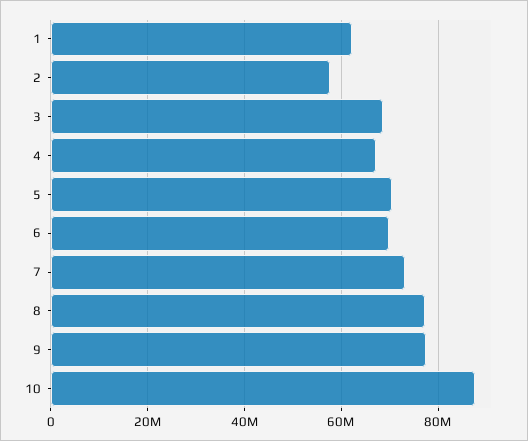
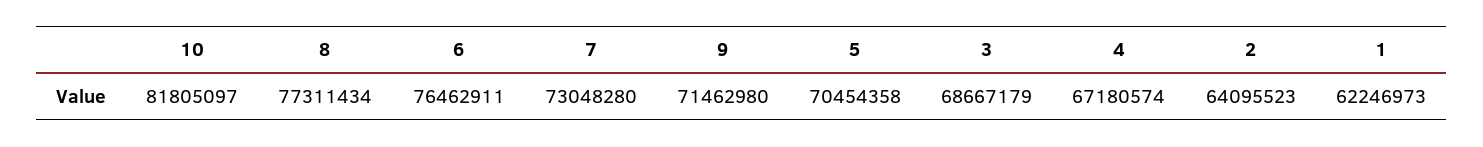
2: 58000000 -> 64095523
6: 70000000 -> 76462911
9: 78000000 -> 71462980
10: 88000000 -> 81805097

